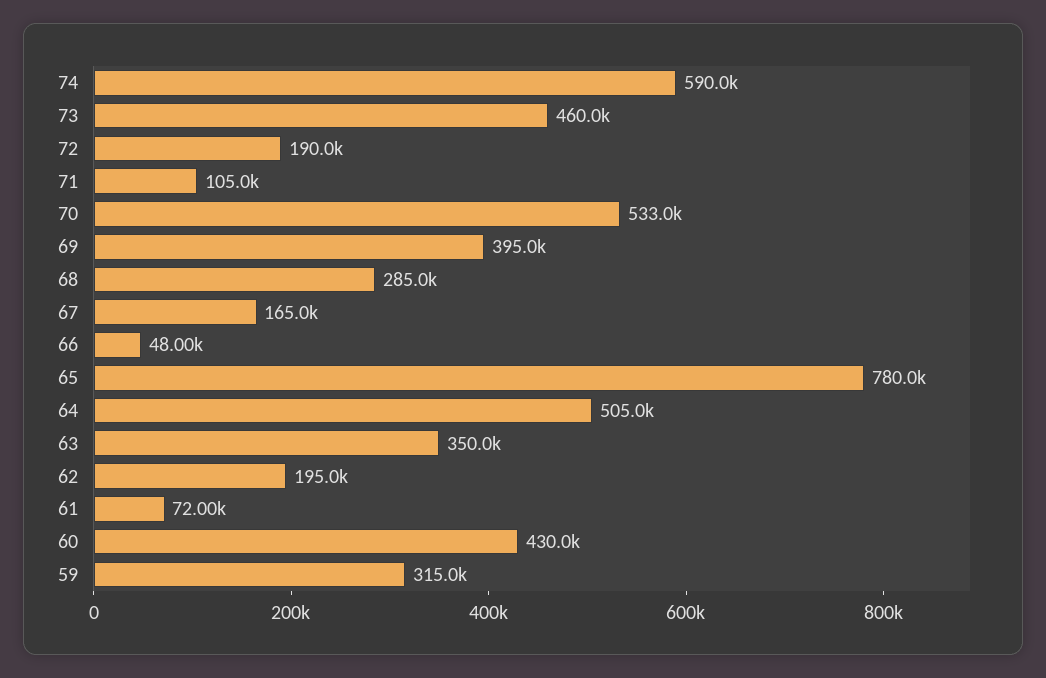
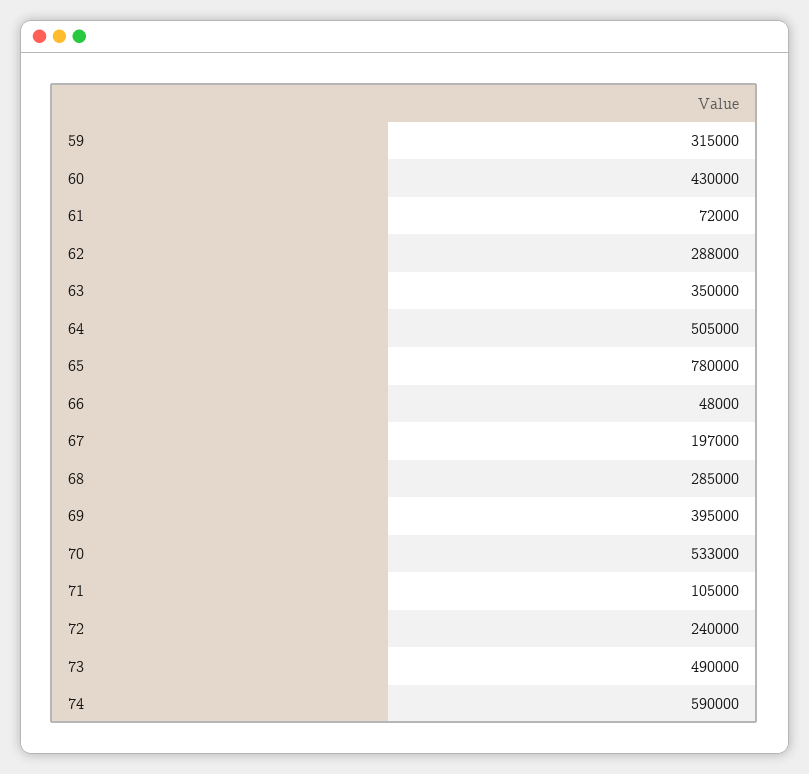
73: 460000 -> 490000
72: 190000 -> 240000
67: 165000 -> 197000
62: 195000 -> 288000

